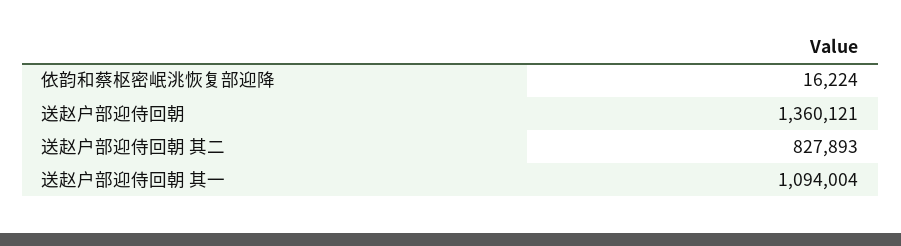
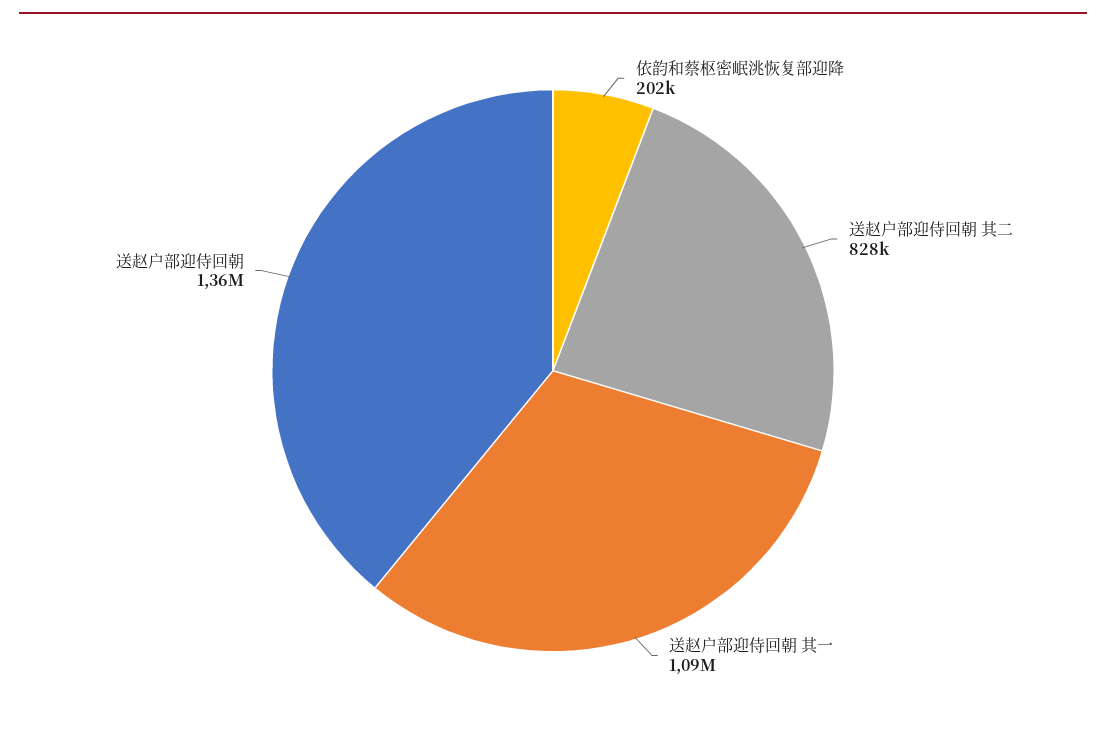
依韵和蔡枢密岷洮恢复部迎降: 16224 -> 202000

